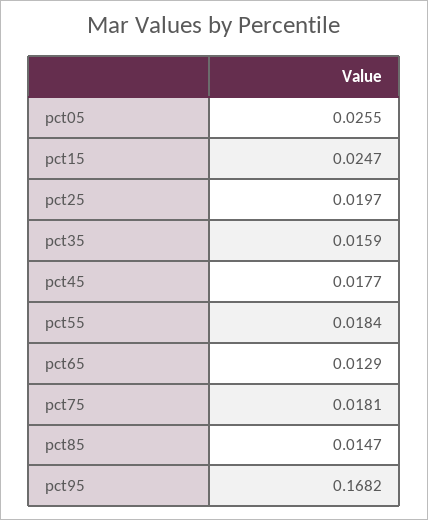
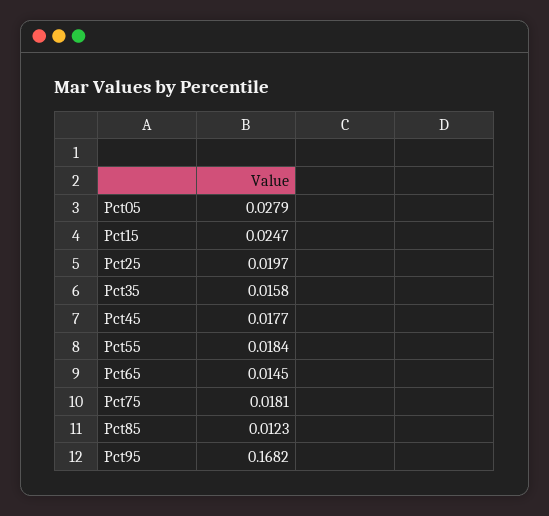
pct05: 0.0255 -> 0.0279
pct35: 0.0159 -> 0.0158
pct65: 0.0129 -> 0.0145
pct85: 0.0147 -> 0.0123

